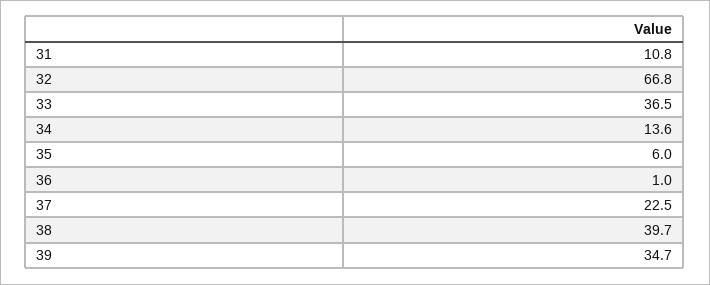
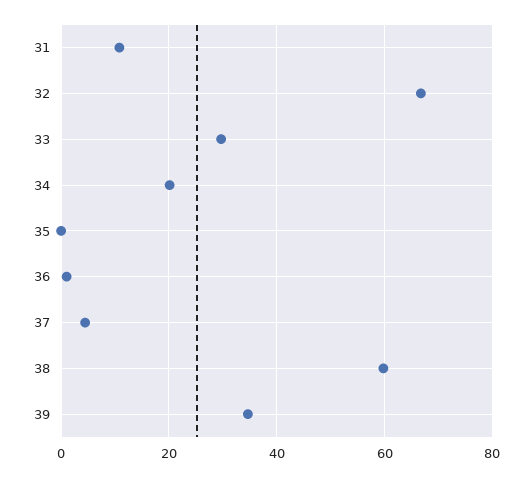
33: 36.5 -> 30
34: 13.6 -> 20
35: 6 -> 0
37: 22.5 -> 4
38: 39.7 -> 60

